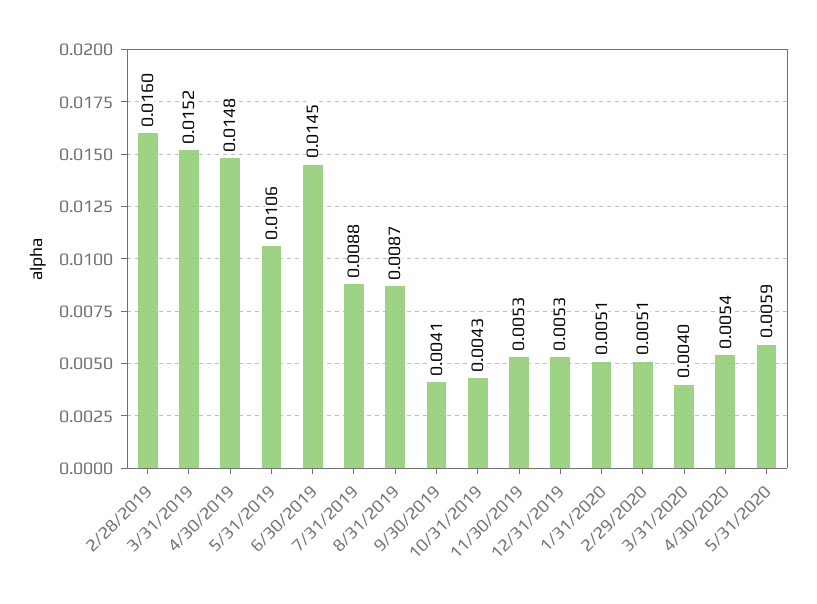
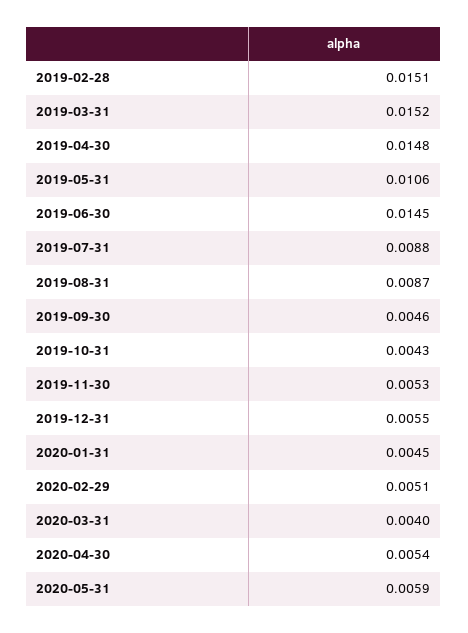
2/28/2019: 0.016 -> 0.0151
9/30/2019: 0.0041 -> 0.0046
12/31/2019: 0.0053 -> 0.0055
1/31/2020: 0.0051 -> 0.0045

